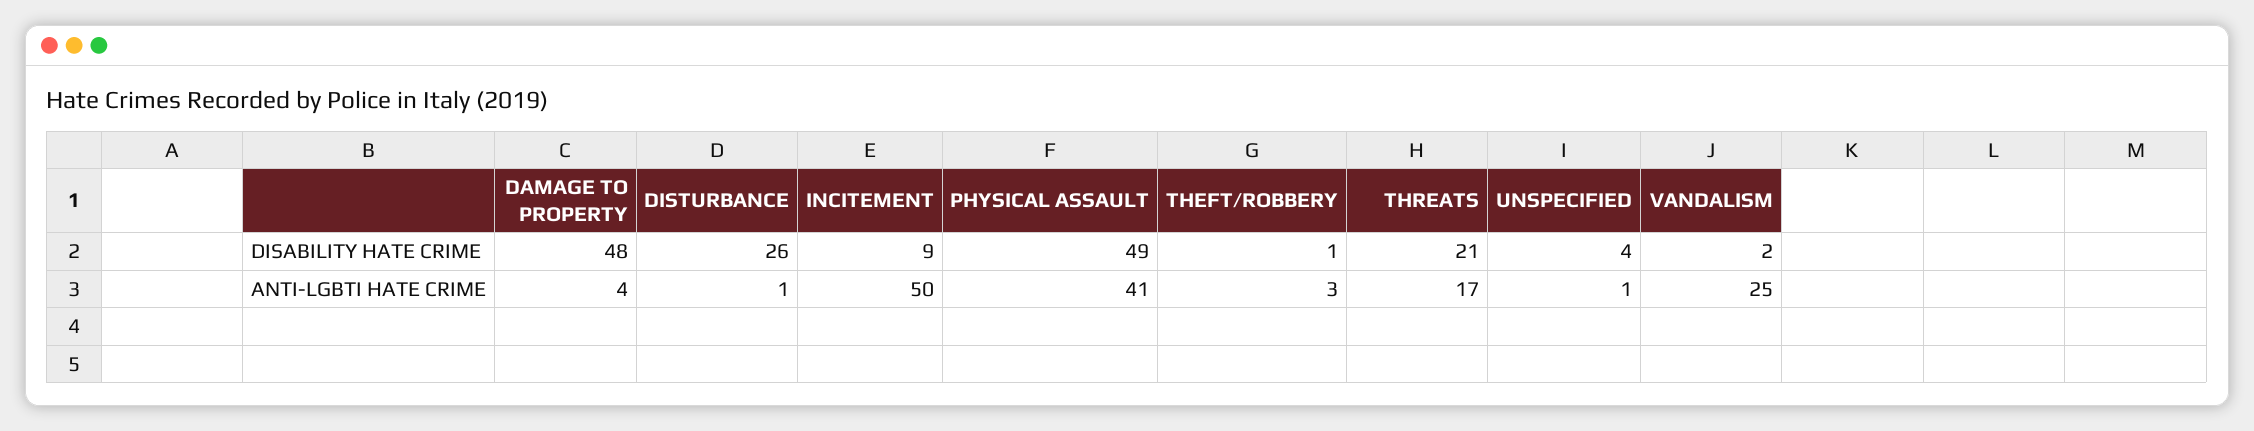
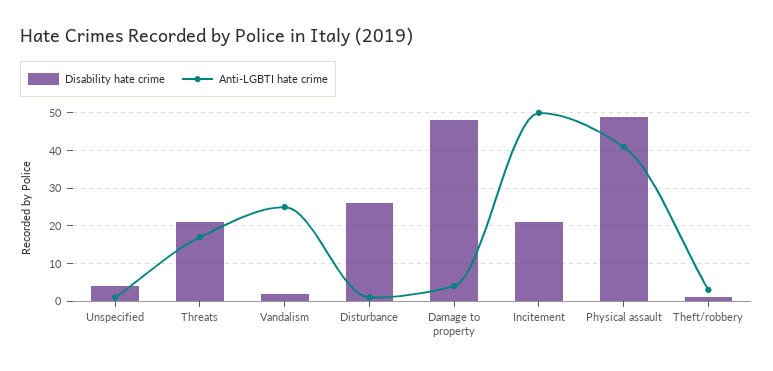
DISABILITY HATE CRIME, INCITEMENT: 9 -> 20

